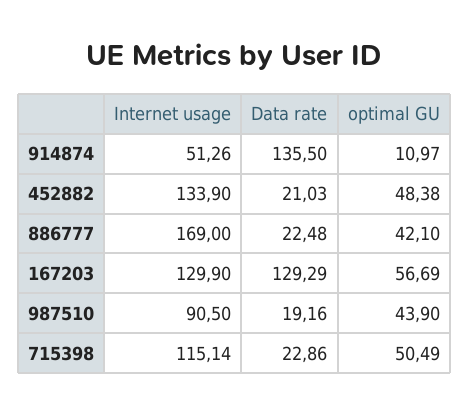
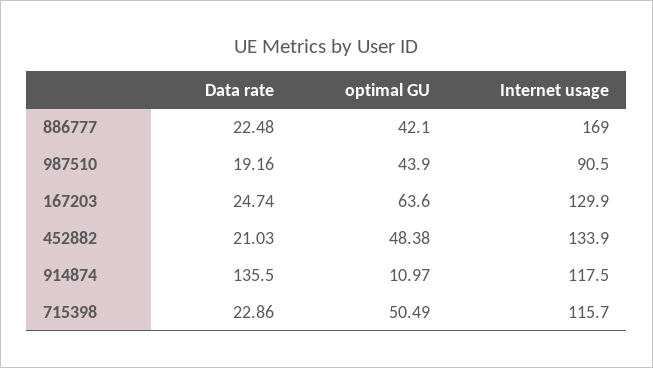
Internet usage, 914874: 51.26 -> 117.5
Data rate, 167203: 129.29 -> 24.74
optimal GU, 167203: 56.69 -> 63.6
Internet usage, 715398: 115.14 -> 115.7

